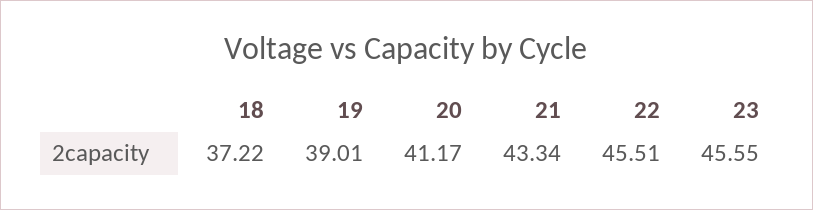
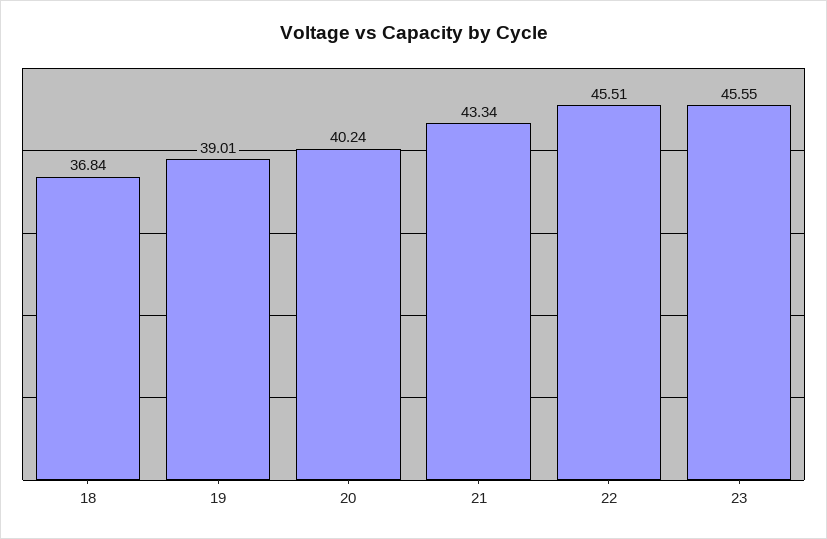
18: 37.22 -> 36.84
20: 41.17 -> 40.24

